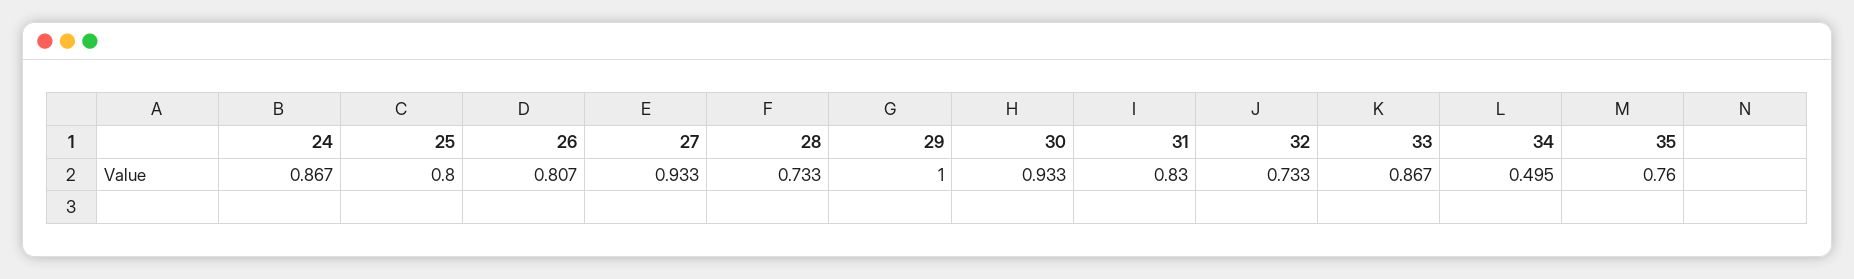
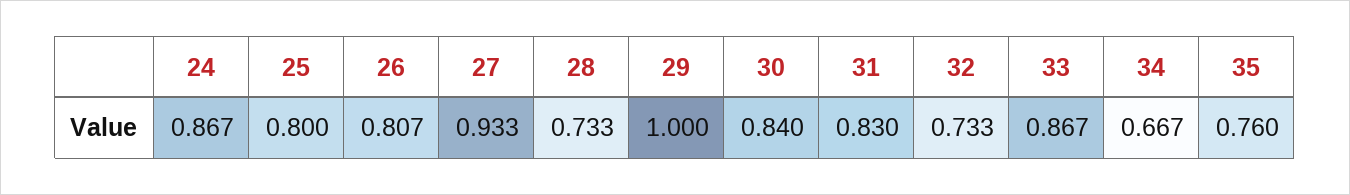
30: 0.933 -> 0.84
34: 0.495 -> 0.667

